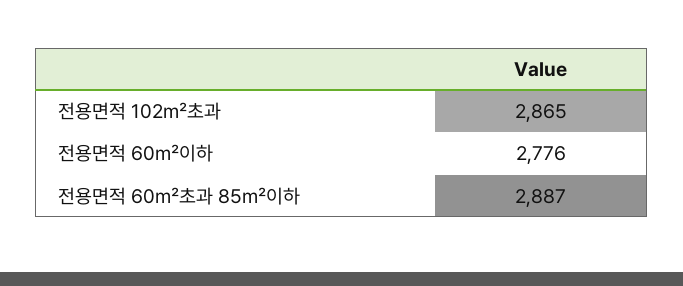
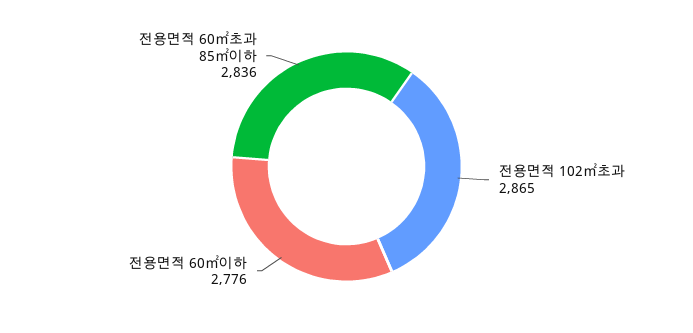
전용면적 60㎡초과 85㎡이하: 2887 -> 2836

